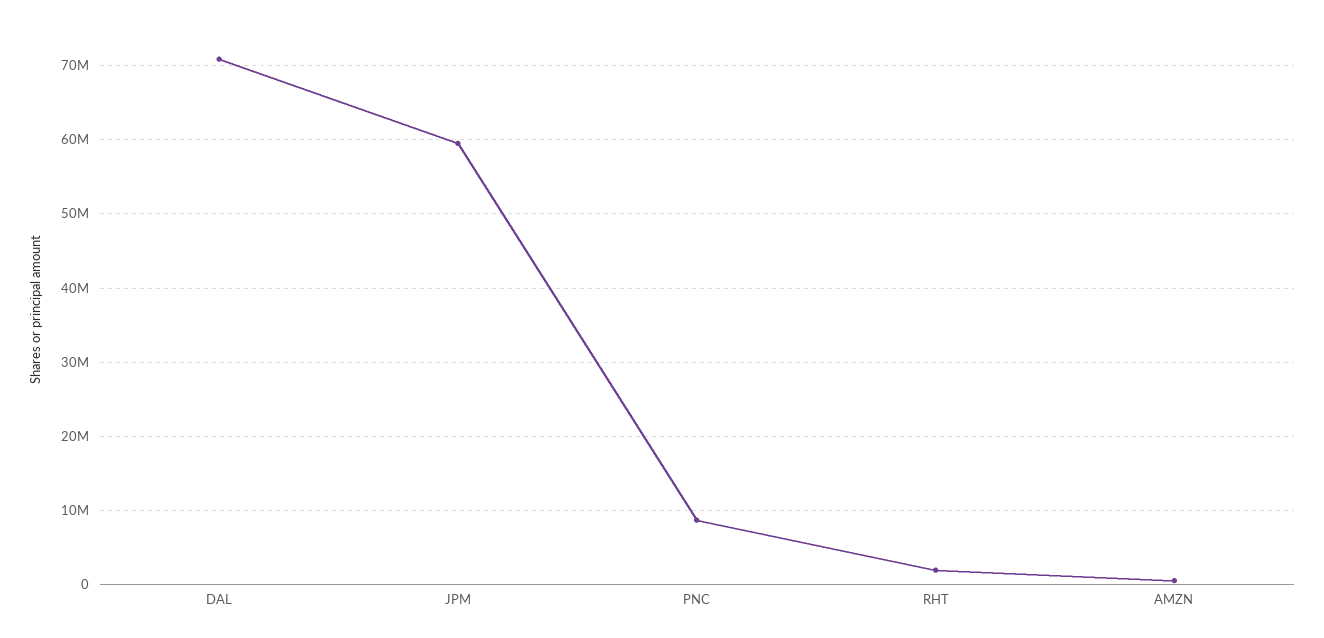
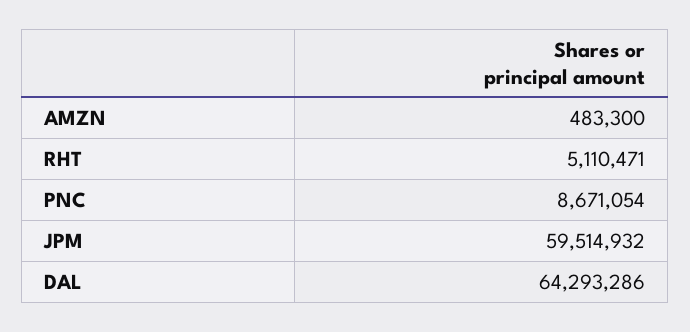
DAL: 71000000 -> 64293286
RHT: 2000000 -> 5110471

